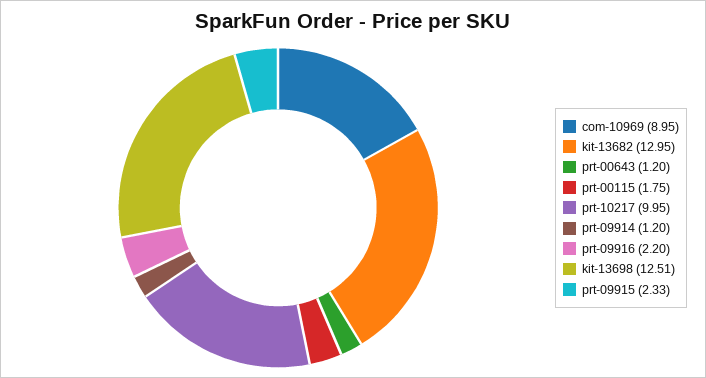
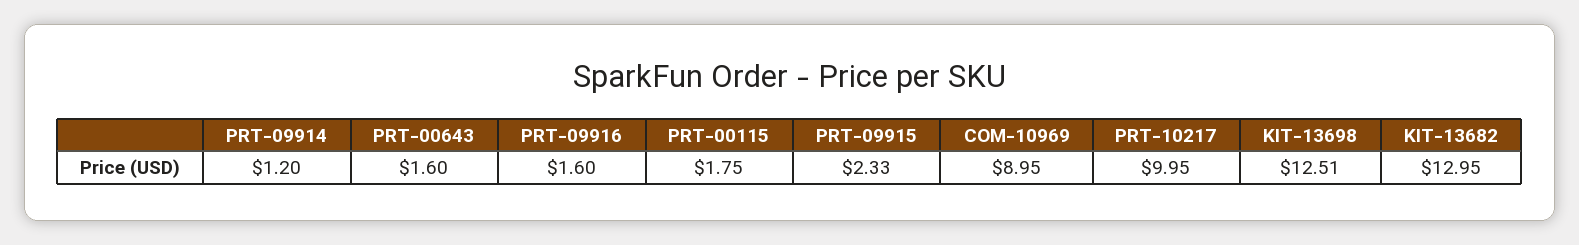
prt-00643: 1.2 -> 1.6
prt-09916: 2.2 -> 1.6

